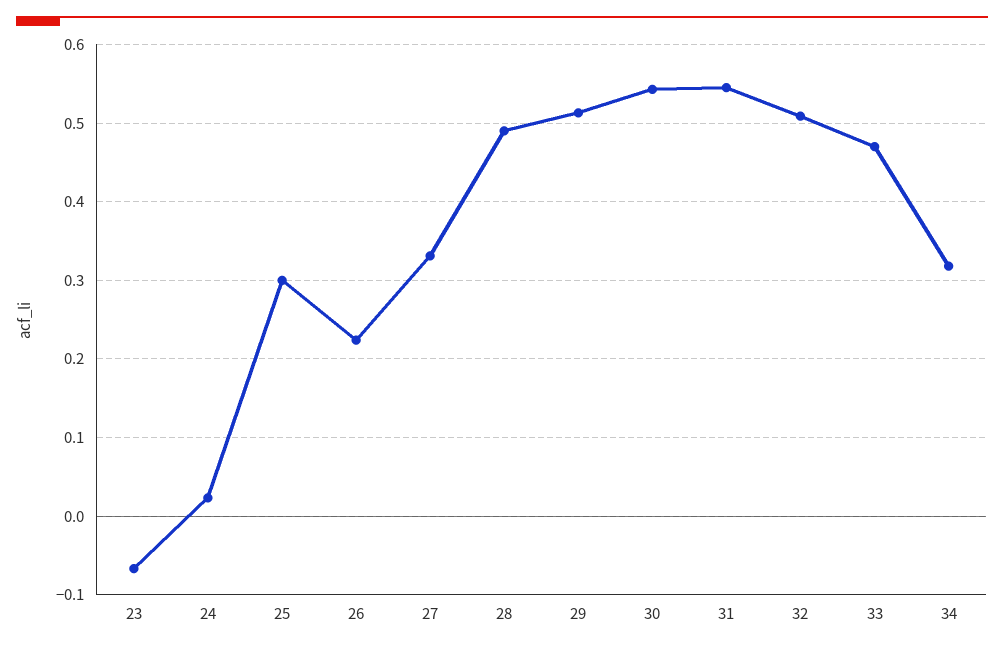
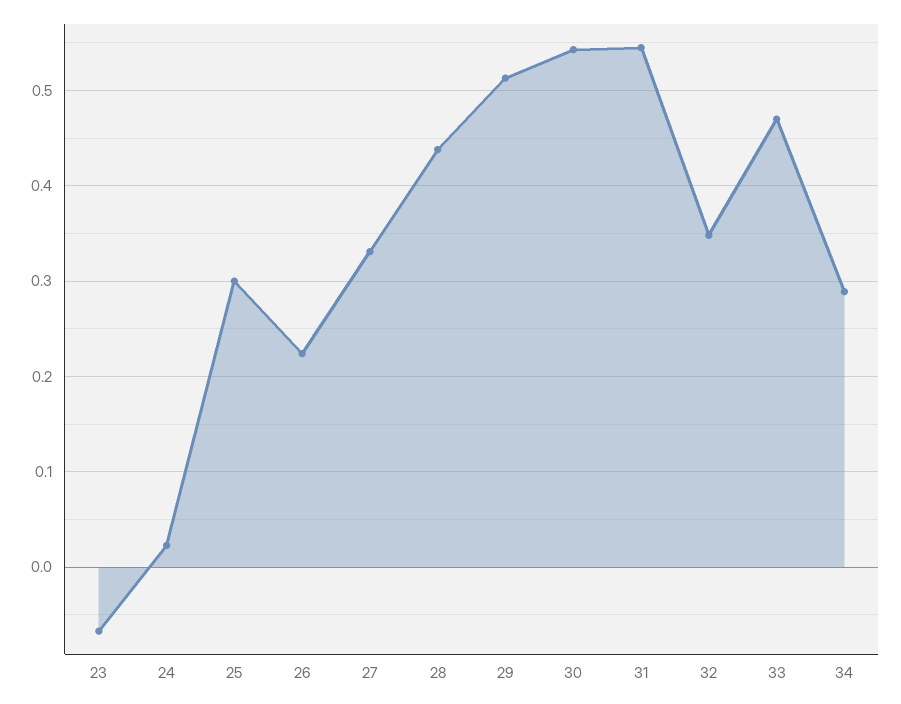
28: 0.49 -> 0.44
32: 0.51 -> 0.35
34: 0.32 -> 0.29

